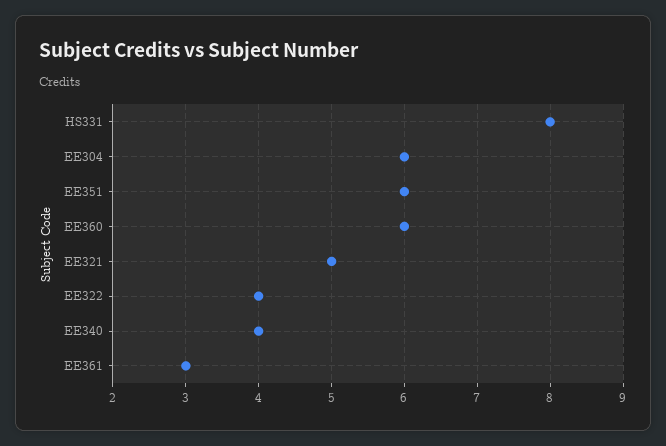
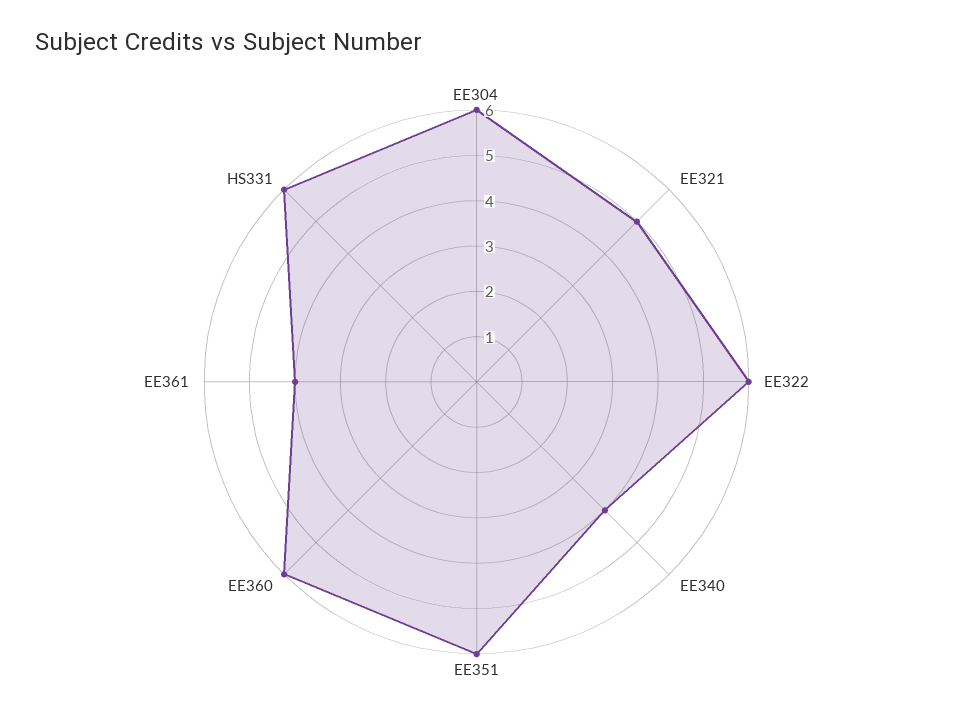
HS331: 8 -> 6
EE322: 4 -> 6
EE361: 3 -> 4

